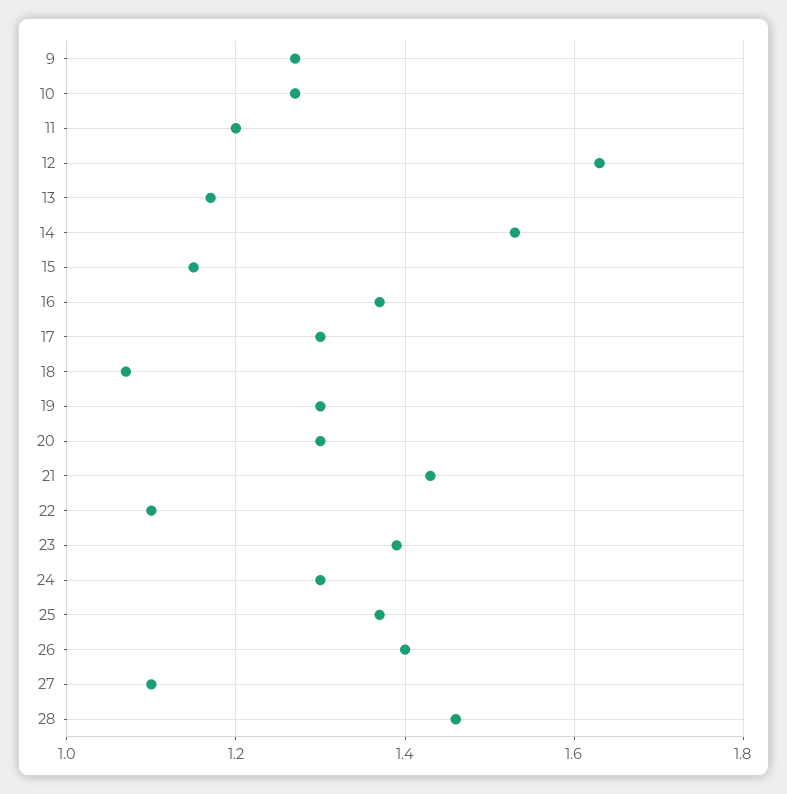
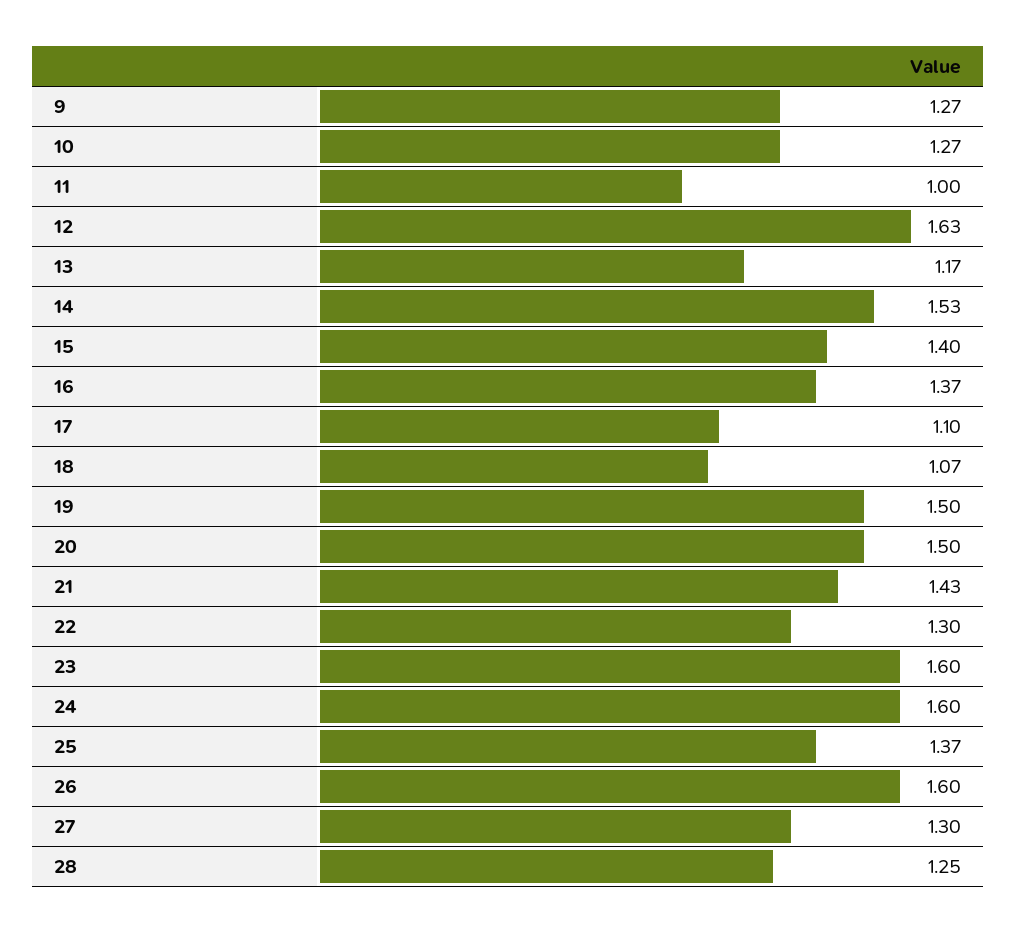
11: 1.2 -> 1
15: 1.15 -> 1.4
17: 1.3 -> 1.1
19: 1.3 -> 1.5
20: 1.3 -> 1.5
22: 1.1 -> 1.3
23: 1.4 -> 1.6
24: 1.3 -> 1.6
26: 1.4 -> 1.6
27: 1.1 -> 1.3
28: 1.45 -> 1.25

